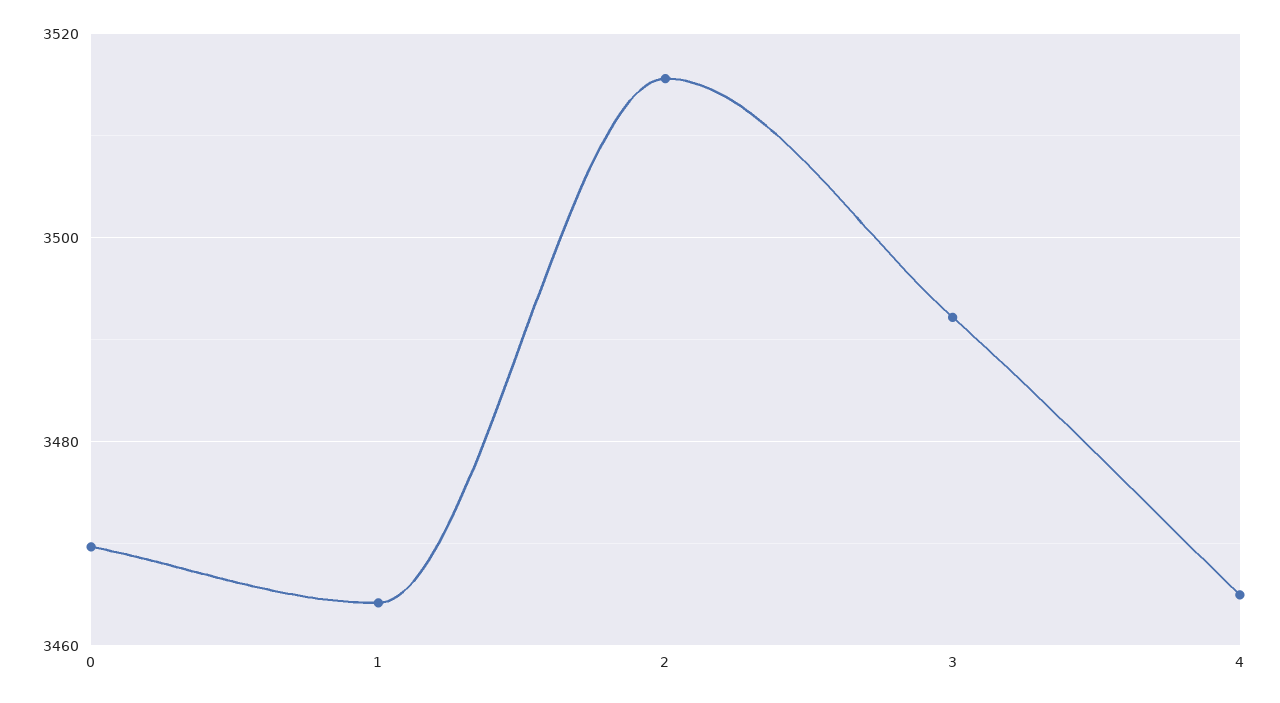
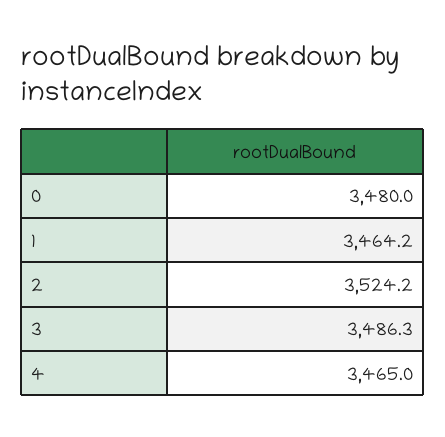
0: 3470 -> 3480
2: 3516 -> 3524.2
3: 3492 -> 3486.3

